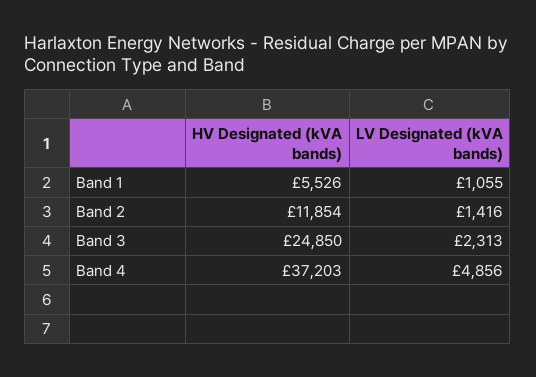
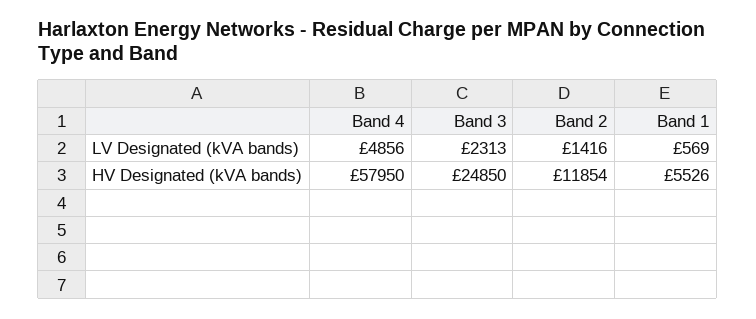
LV Designated (kVA bands), Band 1: 1055 -> 569
HV Designated (kVA bands), Band 4: 37203 -> 57950

